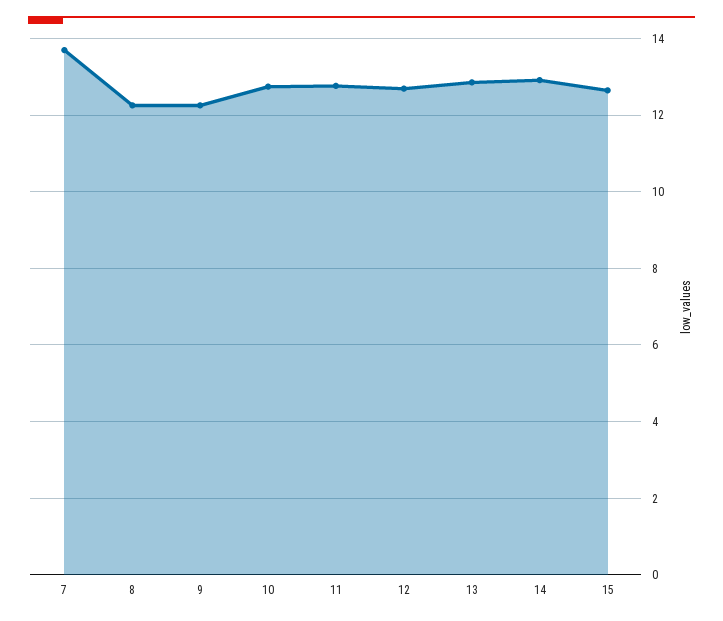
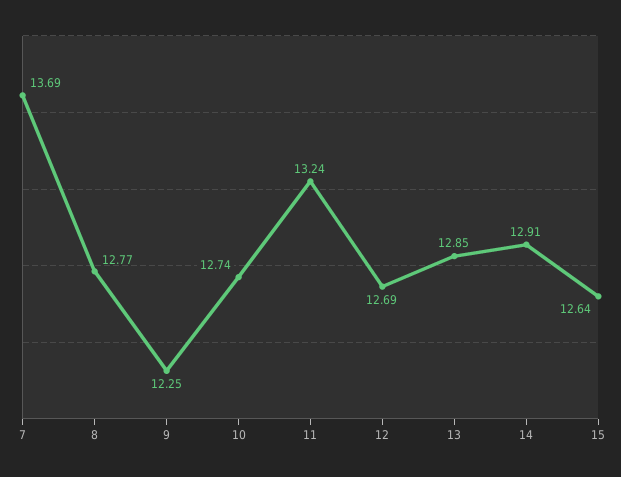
8: 12.2 -> 12.77
11: 12.8 -> 13.24

